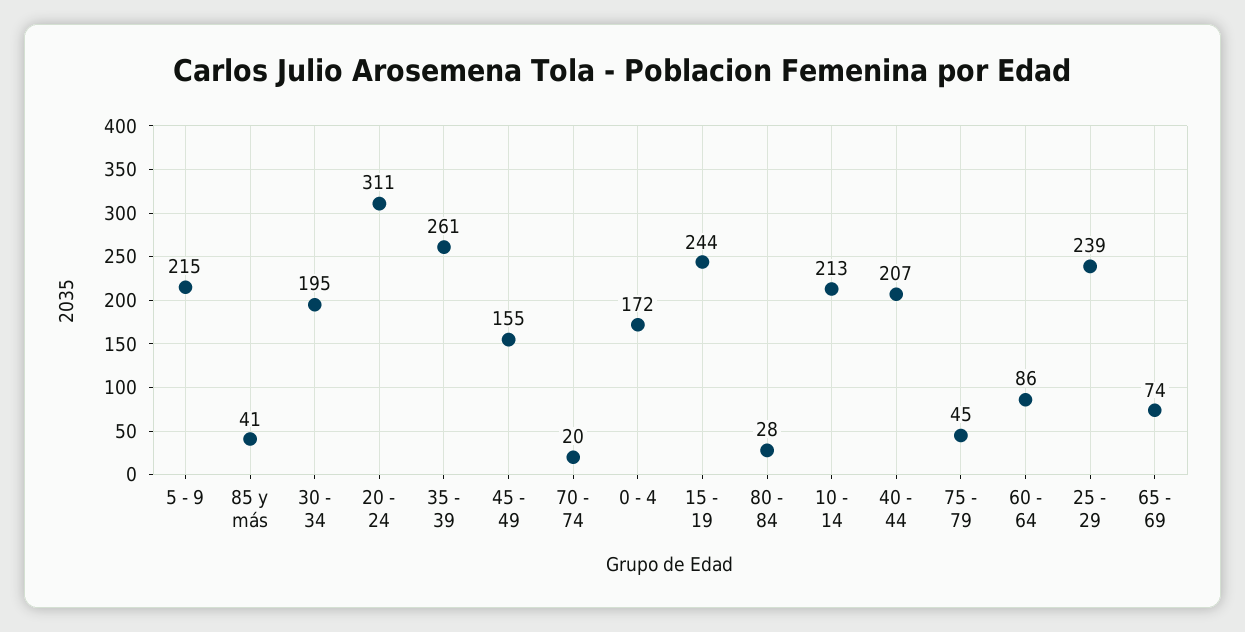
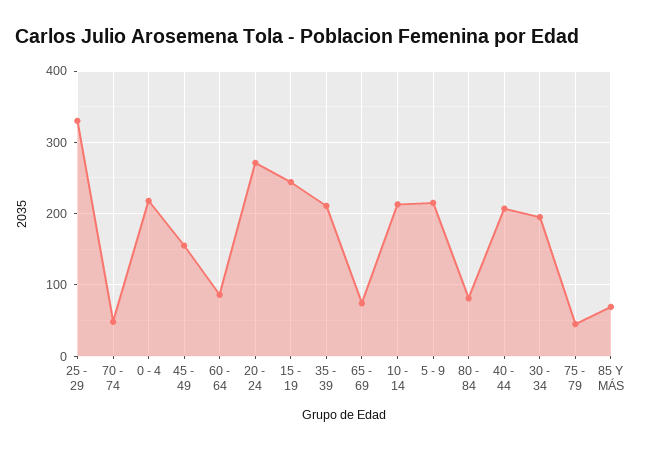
85 y más: 41 -> 70
20 - 24: 311 -> 270
35 - 39: 261 -> 210
70 - 74: 20 -> 50
0 - 4: 172 -> 220
80 - 84: 28 -> 80
25 - 29: 239 -> 330

